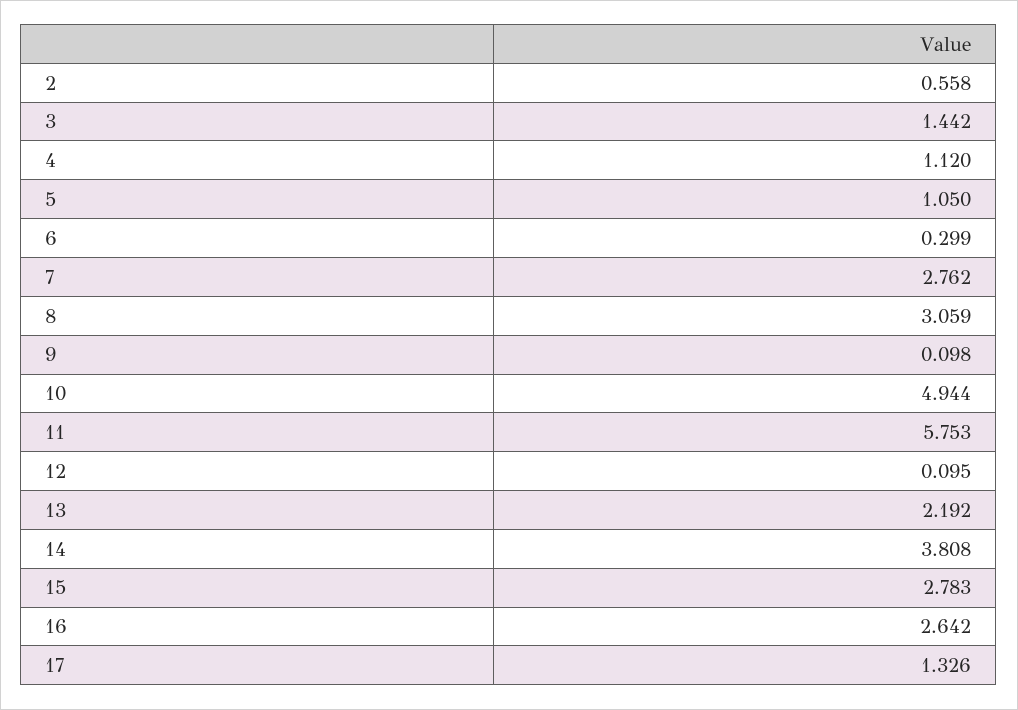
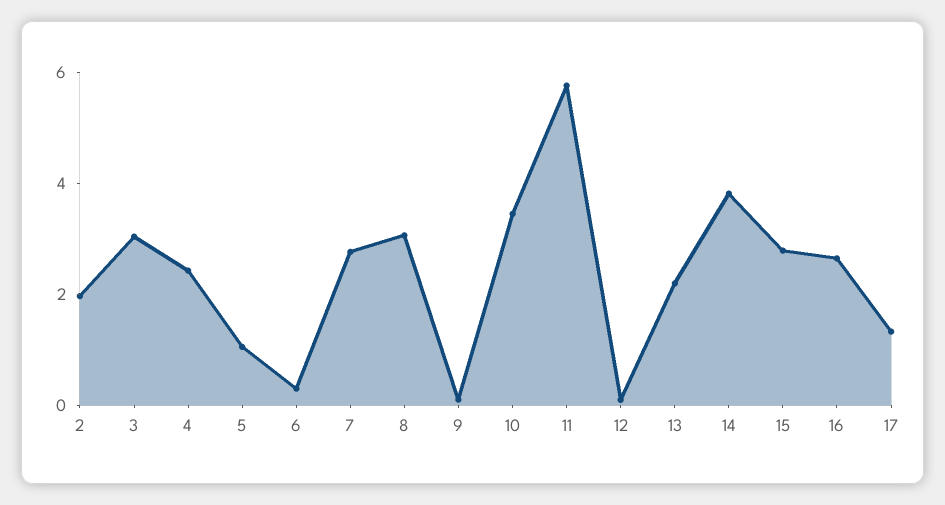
2: 0.558 -> 2
3: 1.442 -> 3
4: 1.12 -> 2.5
10: 4.944 -> 3.5

